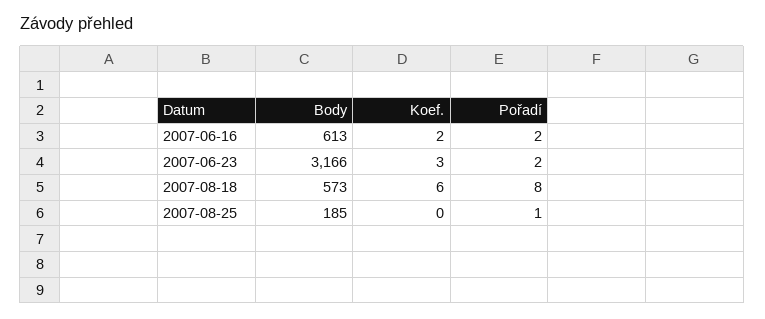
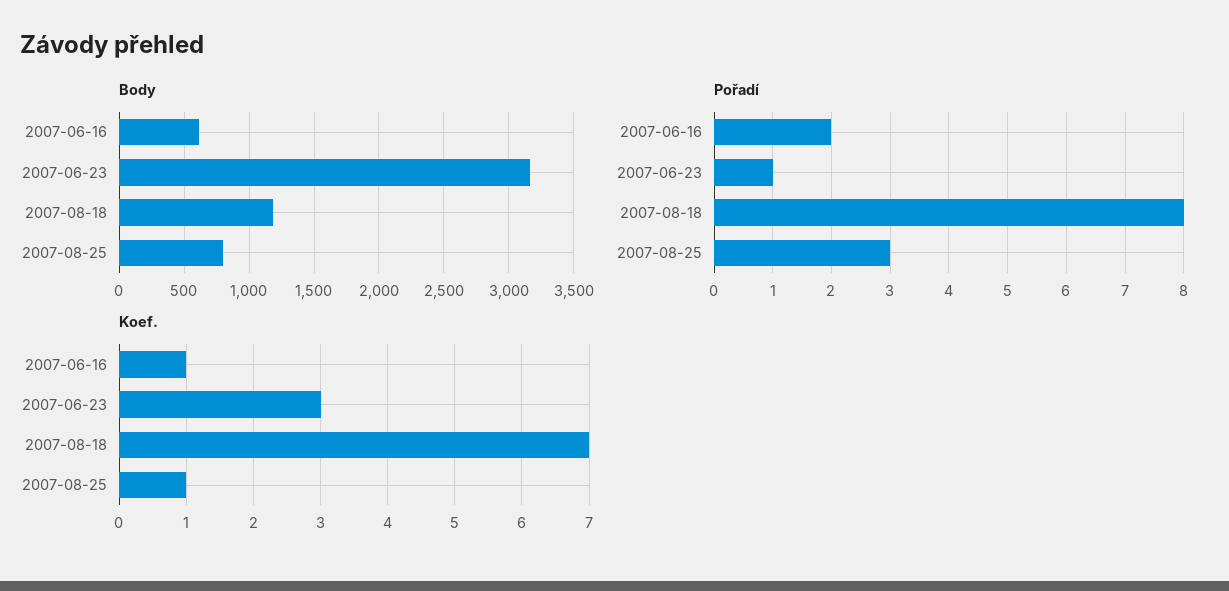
Koef., 2007-06-16: 2 -> 1
Pořadí, 2007-06-23: 2 -> 1
Body, 2007-08-18: 573 -> 1200
Koef., 2007-08-18: 6 -> 7
Body, 2007-08-25: 185 -> 800
Koef., 2007-08-25: 0 -> 1
Pořadí, 2007-08-25: 1 -> 3

